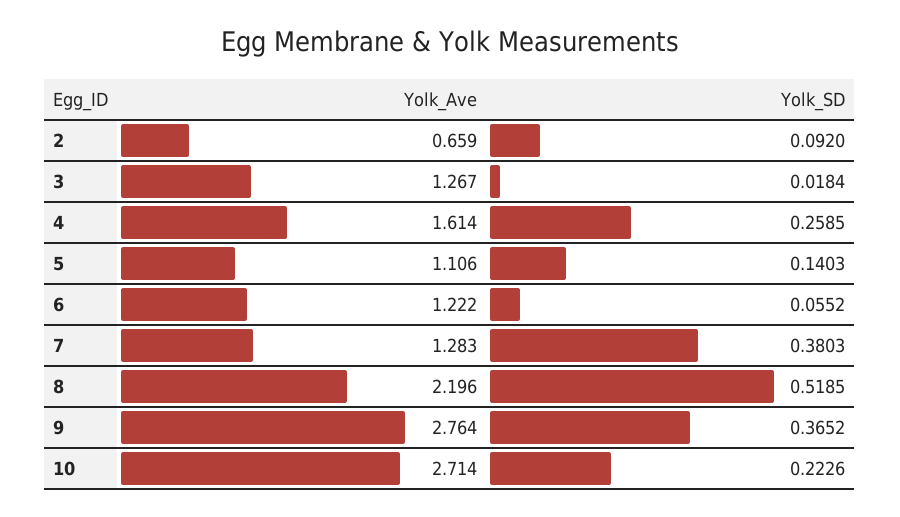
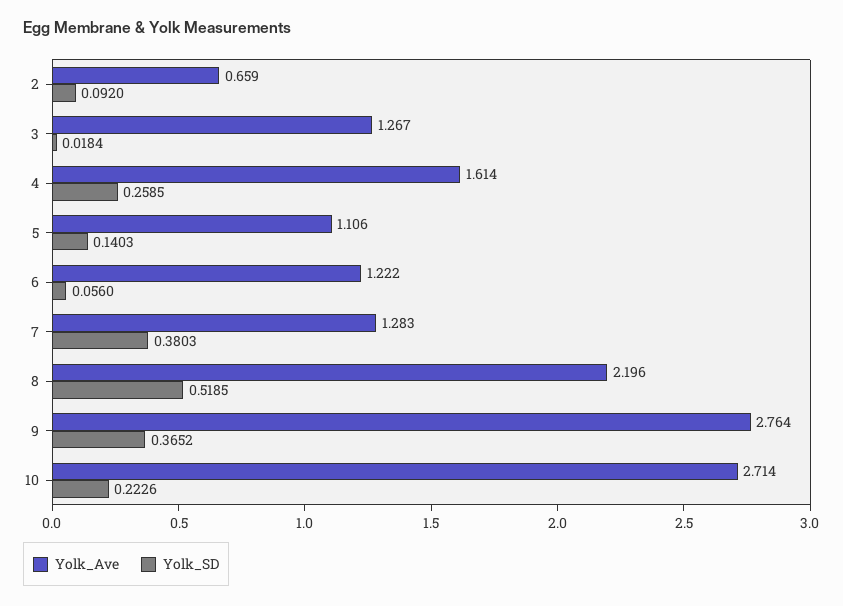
Yolk_SD, 6: 0.0552 -> 0.056

